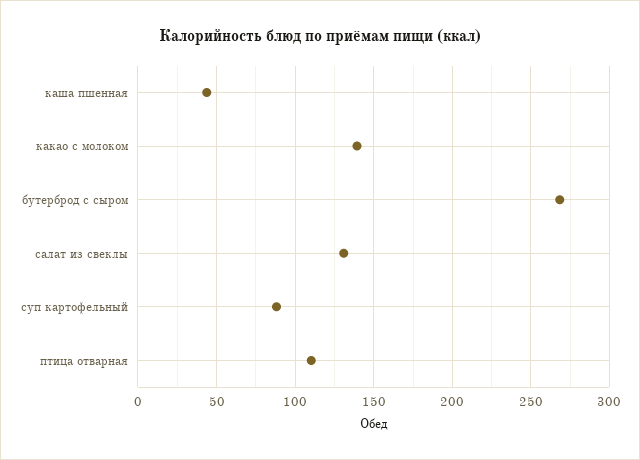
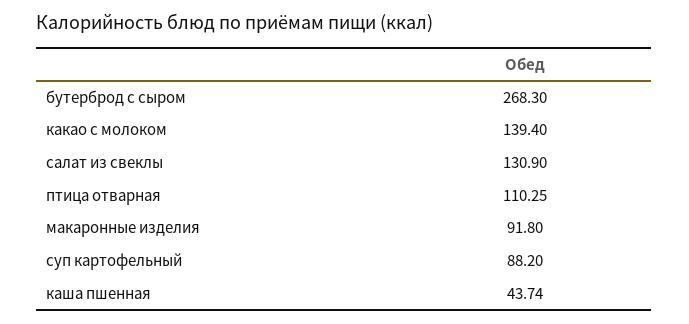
макаронные изделия: none -> 91.8

